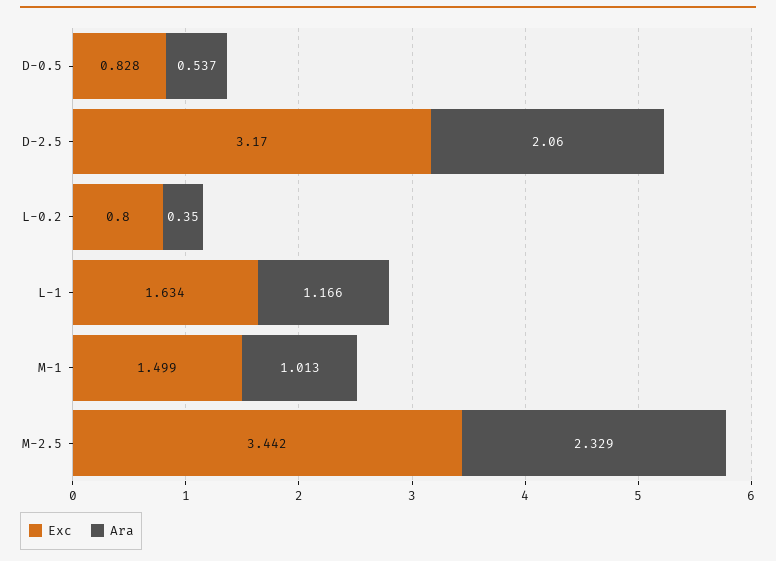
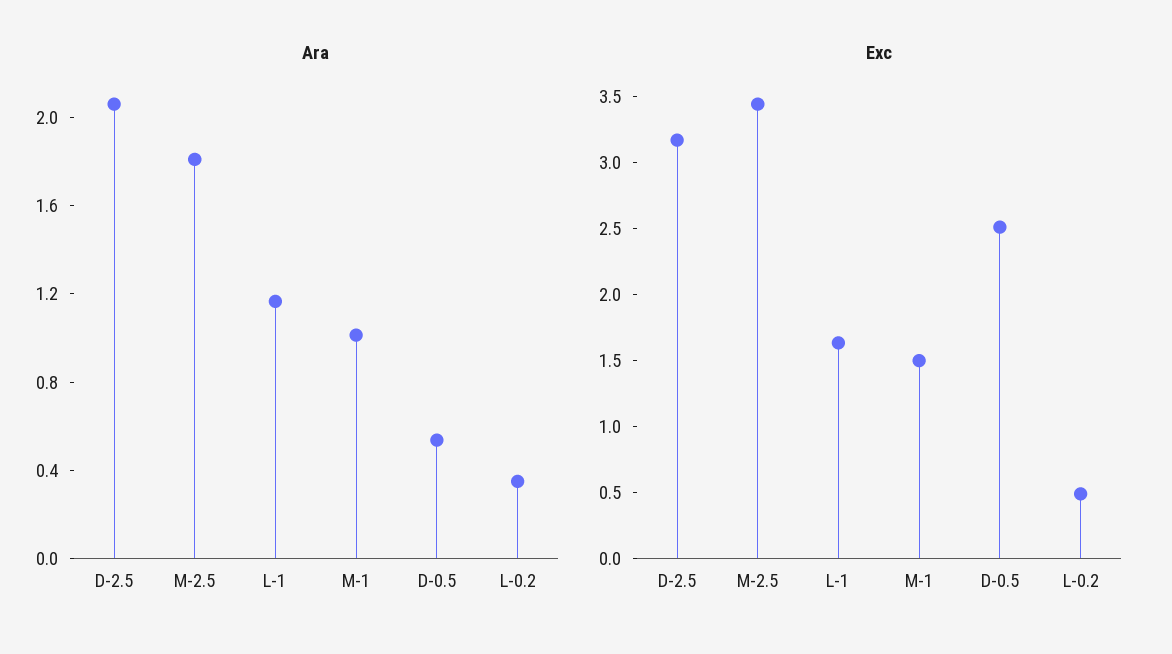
Exc, D-0.5: 0.828 -> 2.5
Exc, L-0.2: 0.8 -> 0.5
Ara, M-2.5: 2.329 -> 1.8

